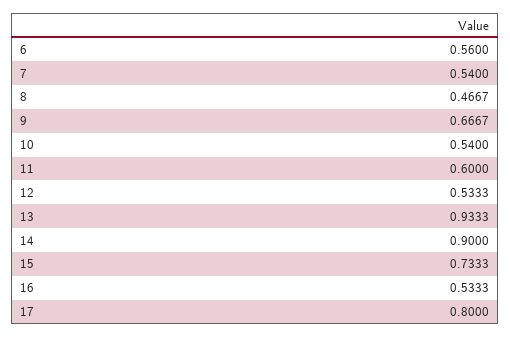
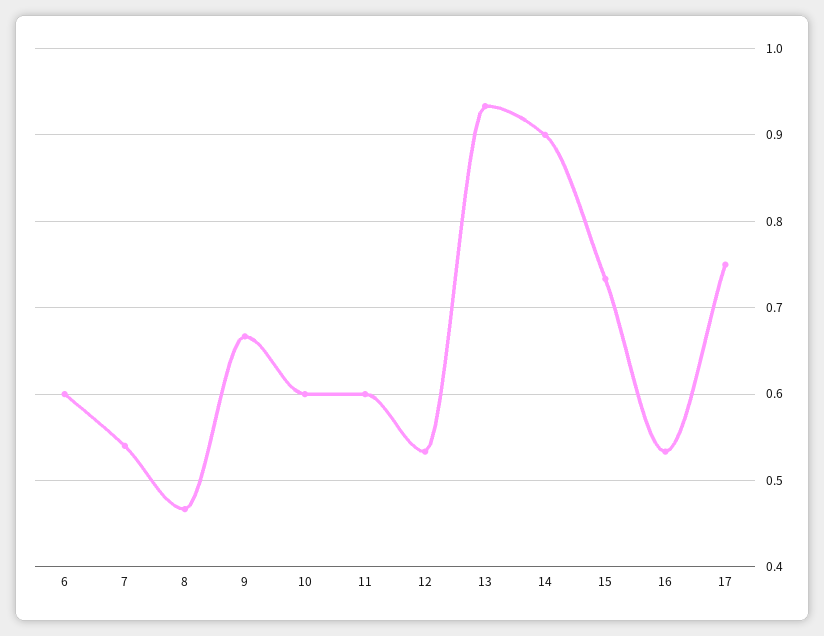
6: 0.56 -> 0.6
10: 0.54 -> 0.6
17: 0.8 -> 0.75

